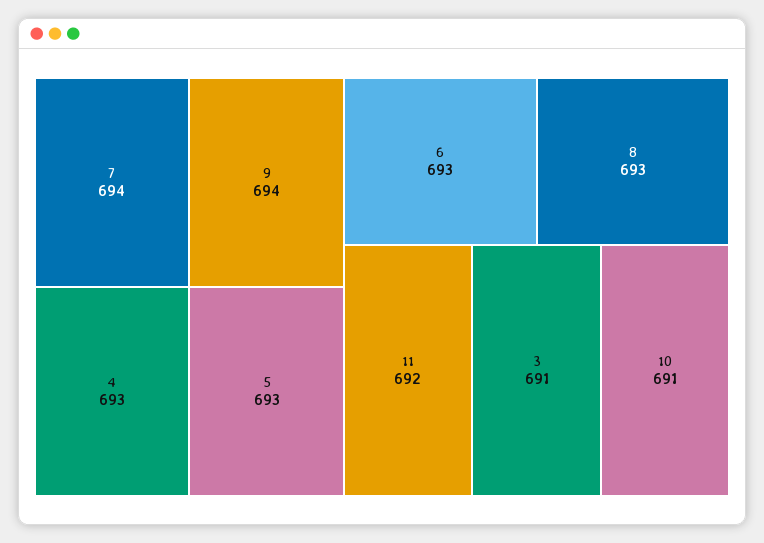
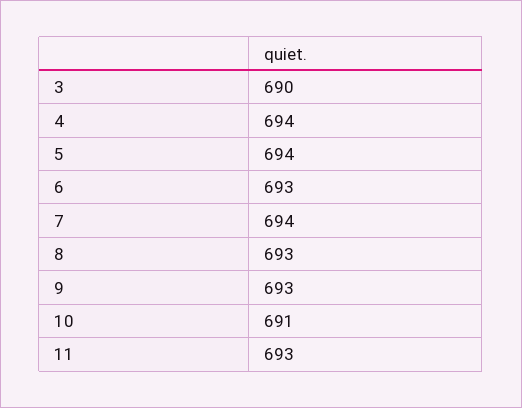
9: 694 -> 693
4: 693 -> 694
5: 693 -> 694
11: 692 -> 693
3: 691 -> 690

